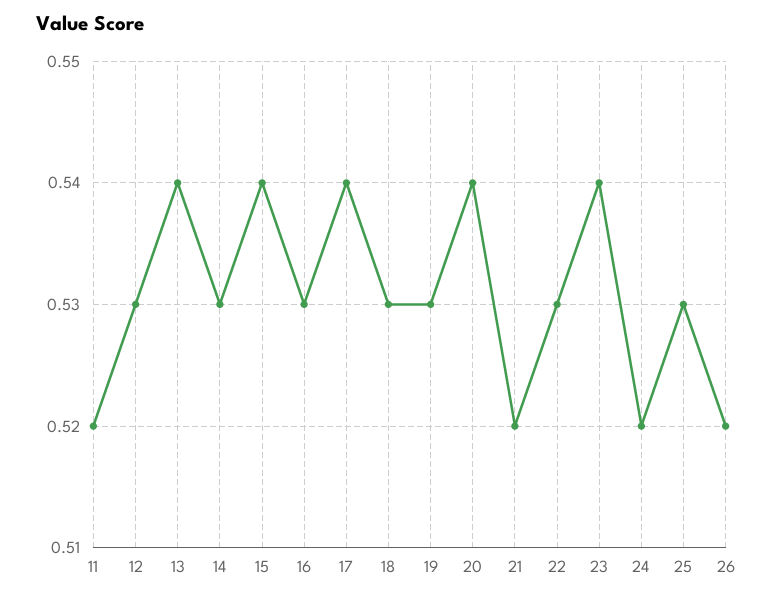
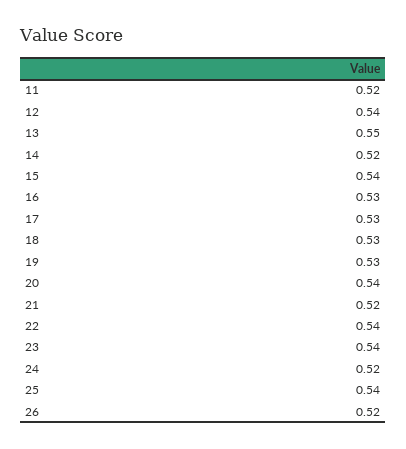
12: 0.53 -> 0.54
13: 0.54 -> 0.55
14: 0.53 -> 0.52
17: 0.54 -> 0.53
22: 0.53 -> 0.54
25: 0.53 -> 0.54

